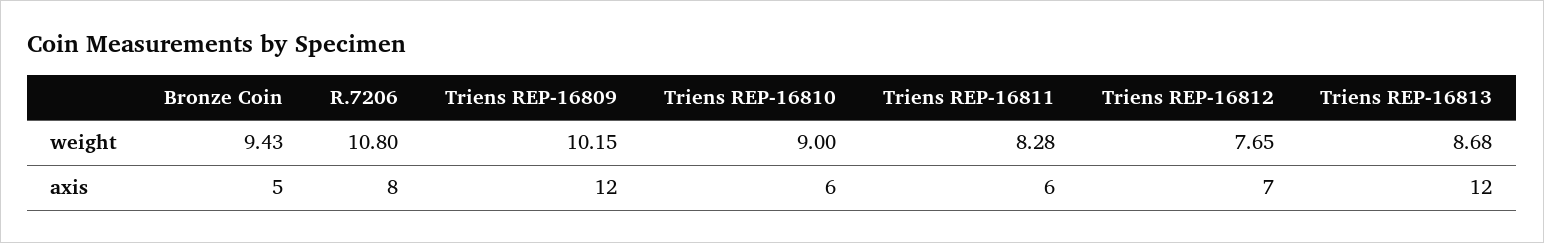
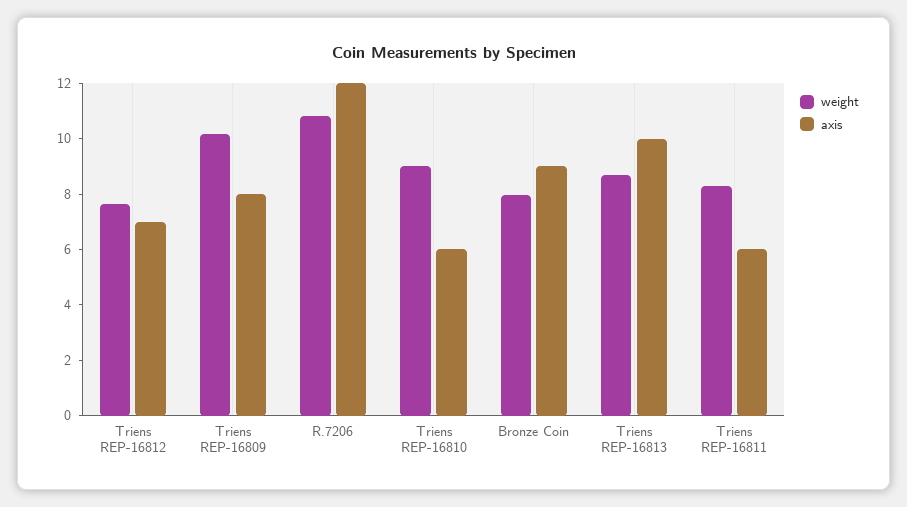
weight, Bronze Coin: 9.43 -> 8
axis, Bronze Coin: 5 -> 9
axis, R.7206: 8 -> 12
axis, Triens REP-16809: 12 -> 8
axis, Triens REP-16813: 12 -> 10

